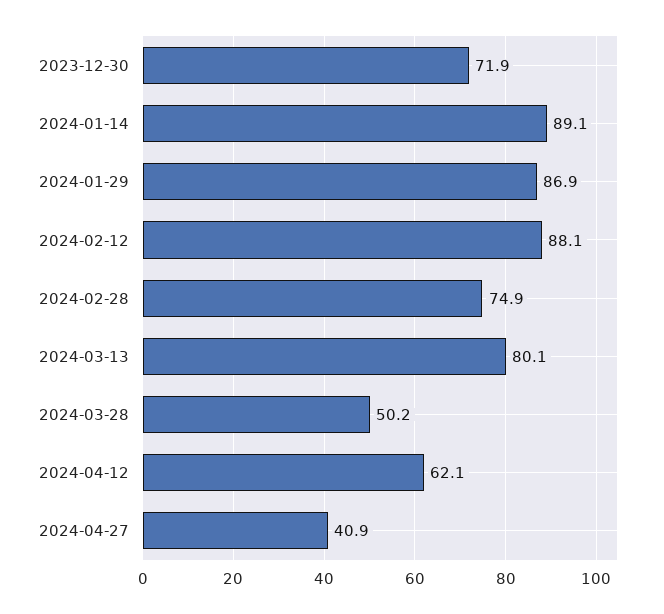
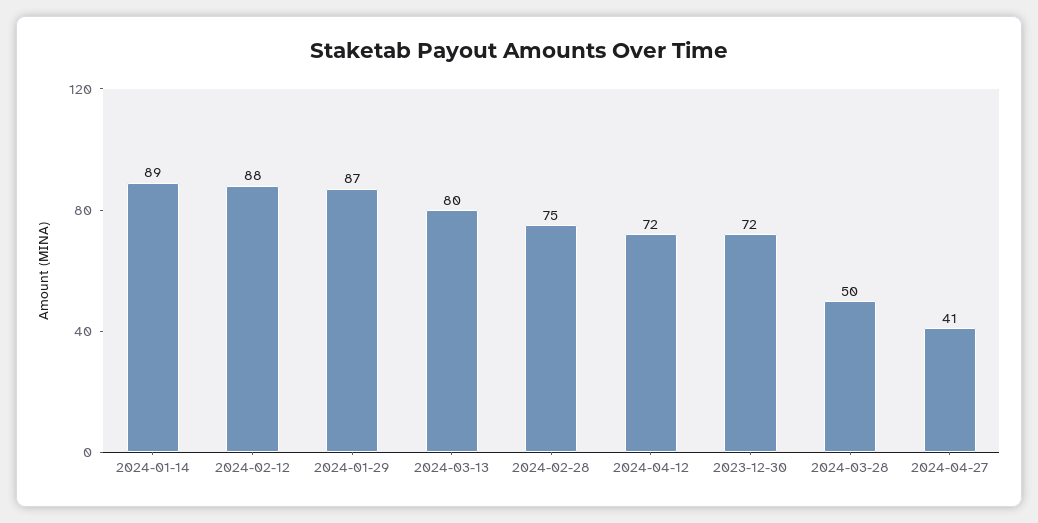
2024-04-12: 62.1 -> 72

